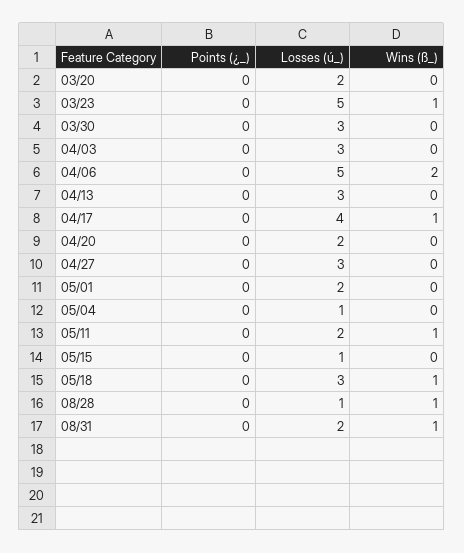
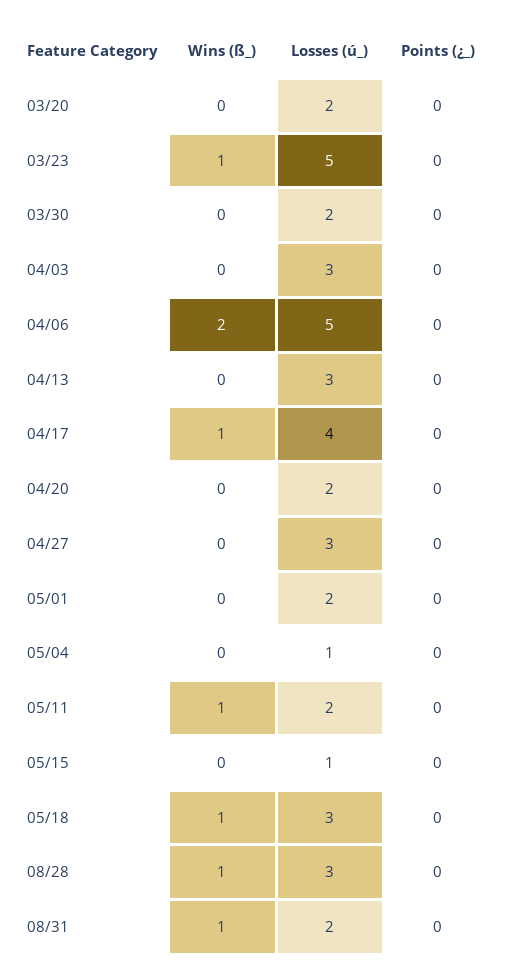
Losses (ú_), 03/30: 3 -> 2
Losses (ú_), 08/28: 1 -> 3

